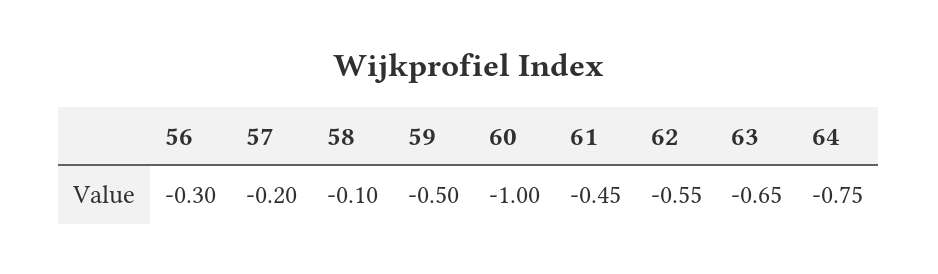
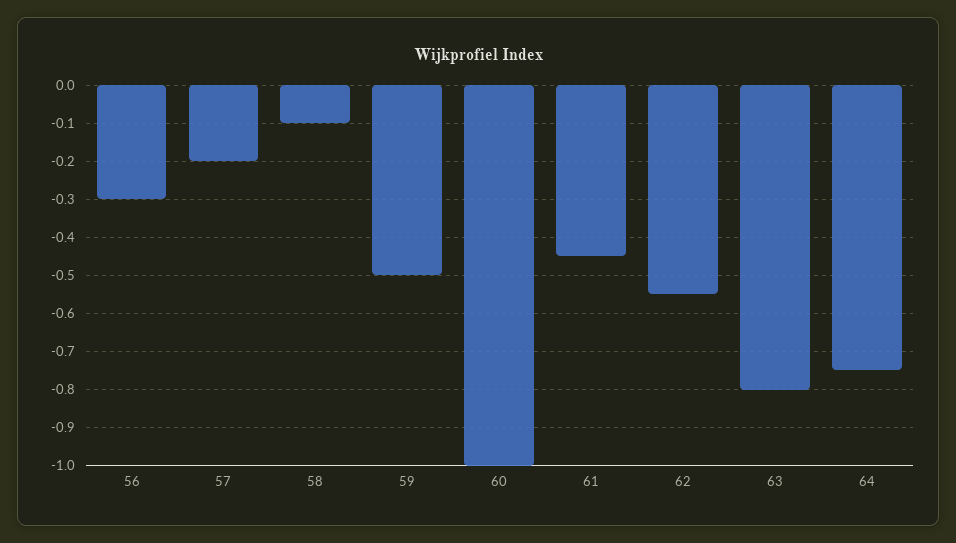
63: -0.65 -> -0.8

